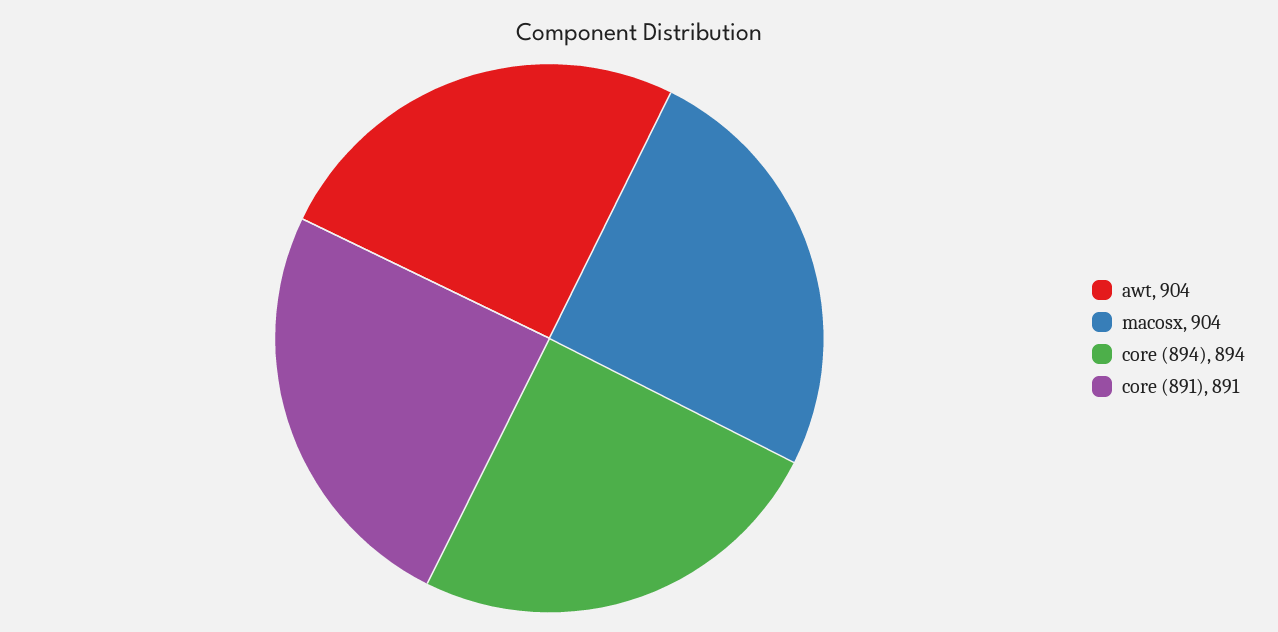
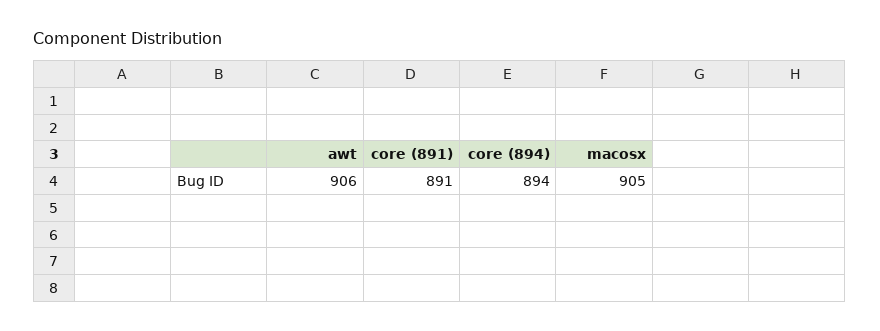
awt: 904 -> 906
macosx: 904 -> 905

